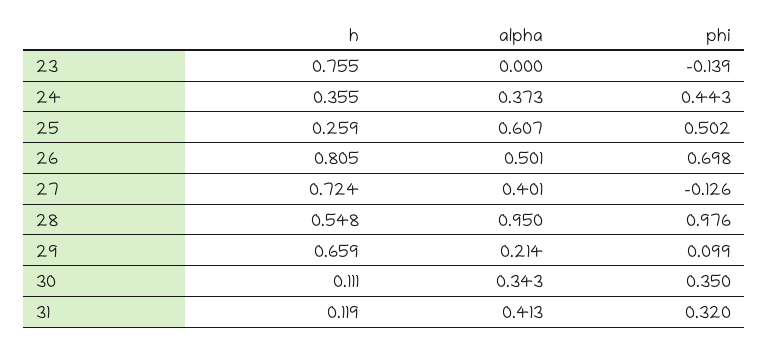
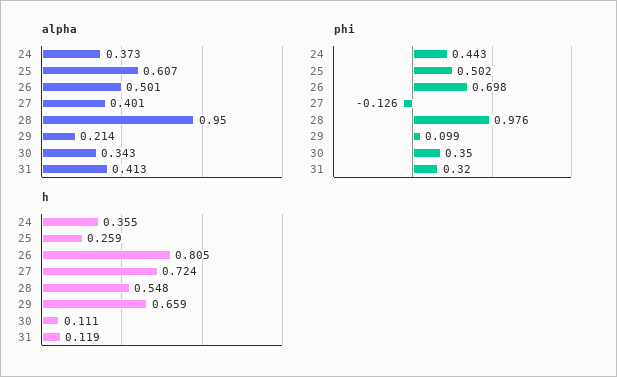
h, 23: 0.755 -> none
alpha, 23: 0 -> none
phi, 23: -0.139 -> none

